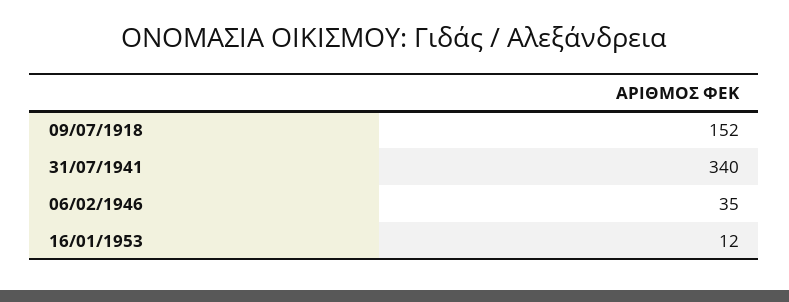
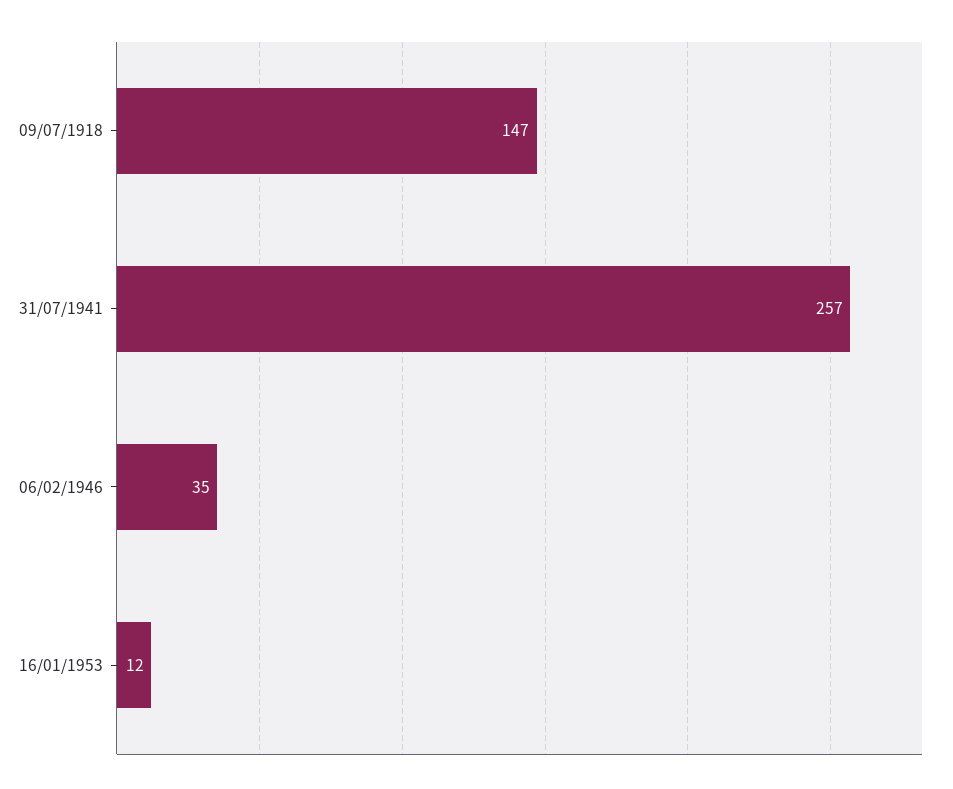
09/07/1918: 152 -> 147
31/07/1941: 340 -> 257

